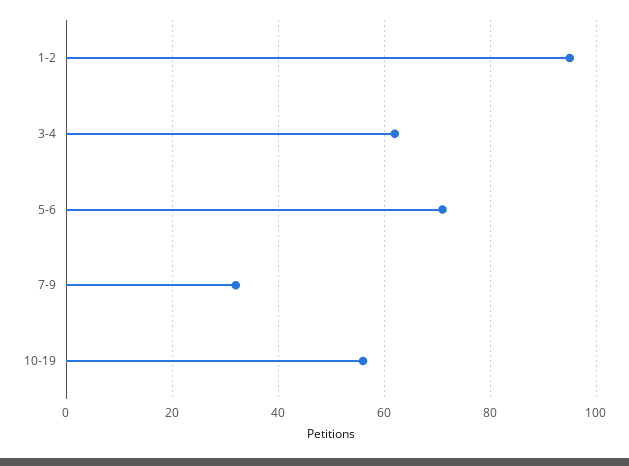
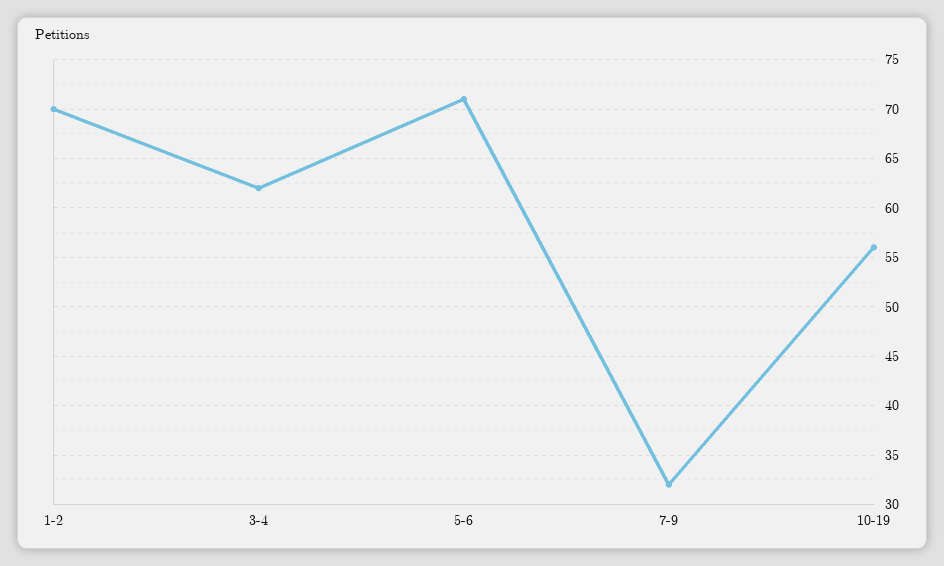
1-2: 95 -> 70

